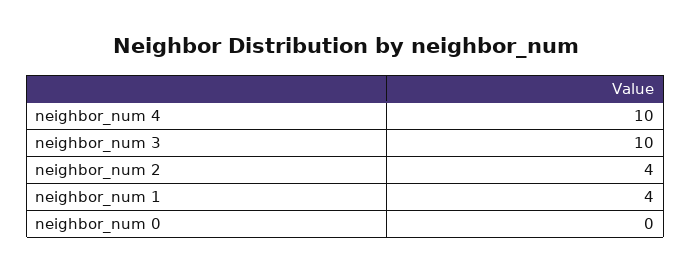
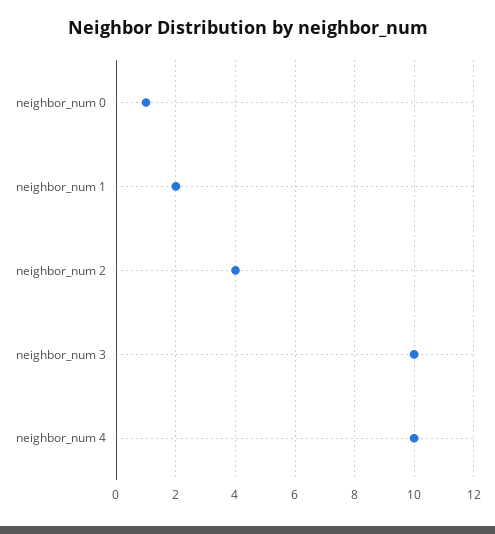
neighbor_num 1: 4 -> 2
neighbor_num 0: 0 -> 1

